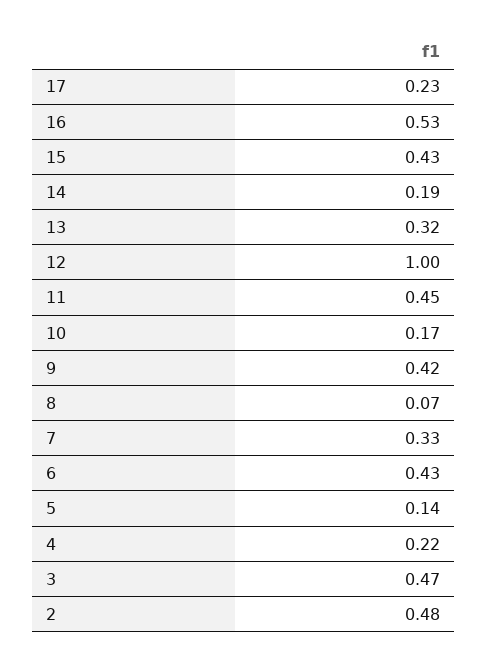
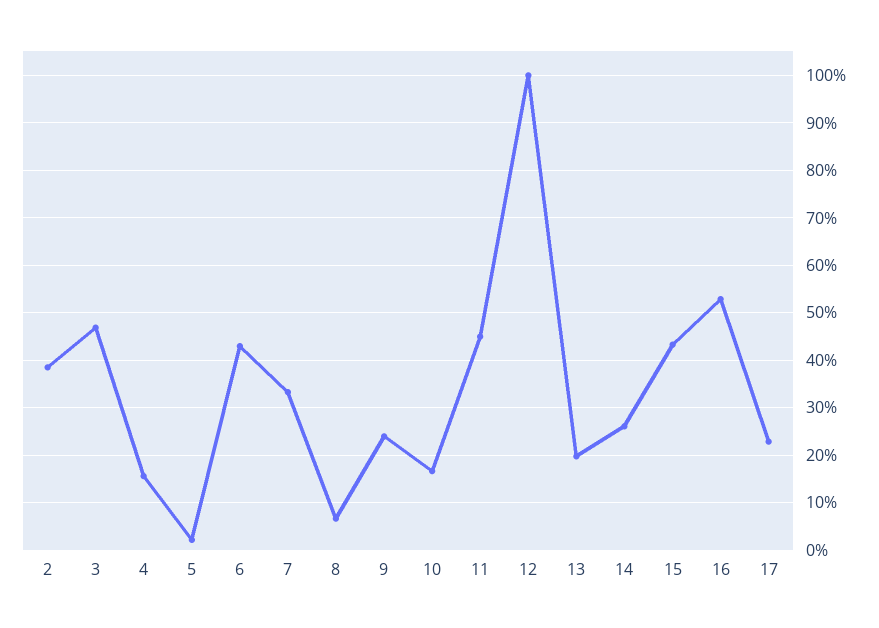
14: 0.19 -> 0.26
13: 0.32 -> 0.2
9: 0.42 -> 0.24
5: 0.14 -> 0.02
4: 0.22 -> 0.16
2: 0.48 -> 0.38

